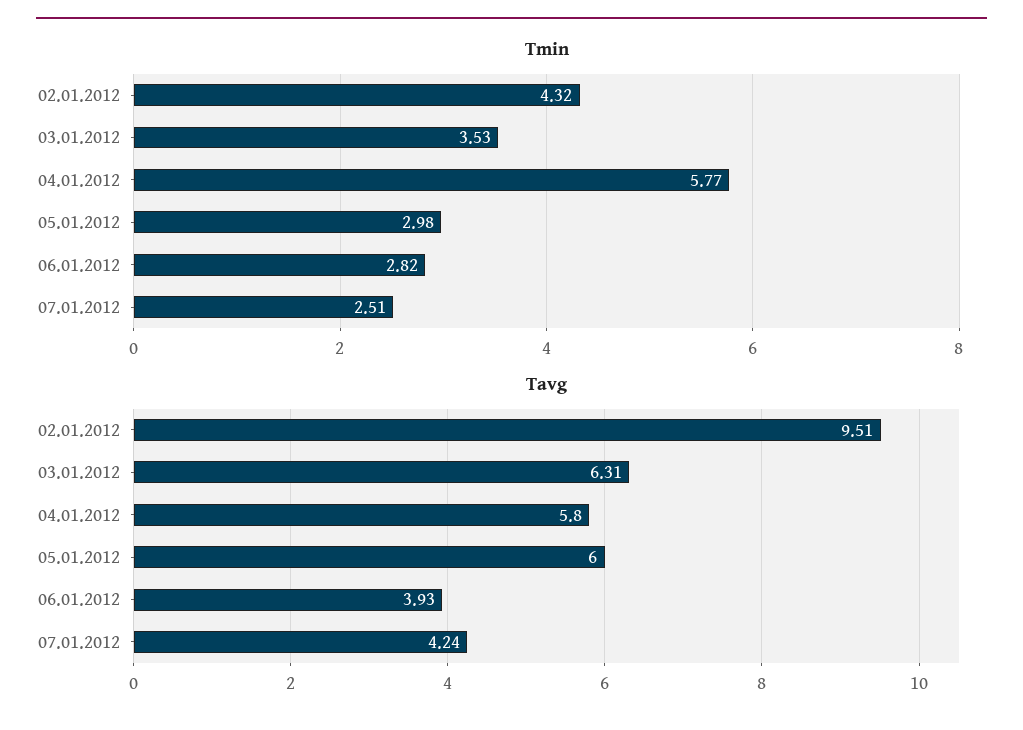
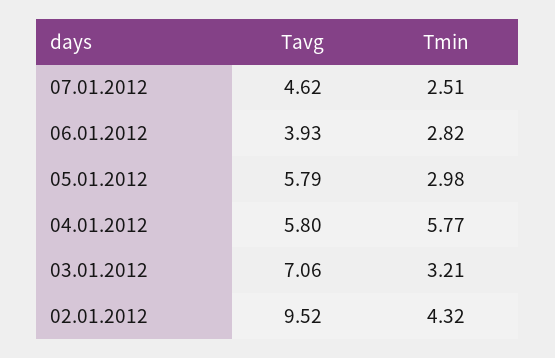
Tmin, 03.01.2012: 3.53 -> 3.21
Tavg, 02.01.2012: 9.51 -> 9.52
Tavg, 03.01.2012: 6.31 -> 7.06
Tavg, 05.01.2012: 6 -> 5.79
Tavg, 07.01.2012: 4.24 -> 4.62

